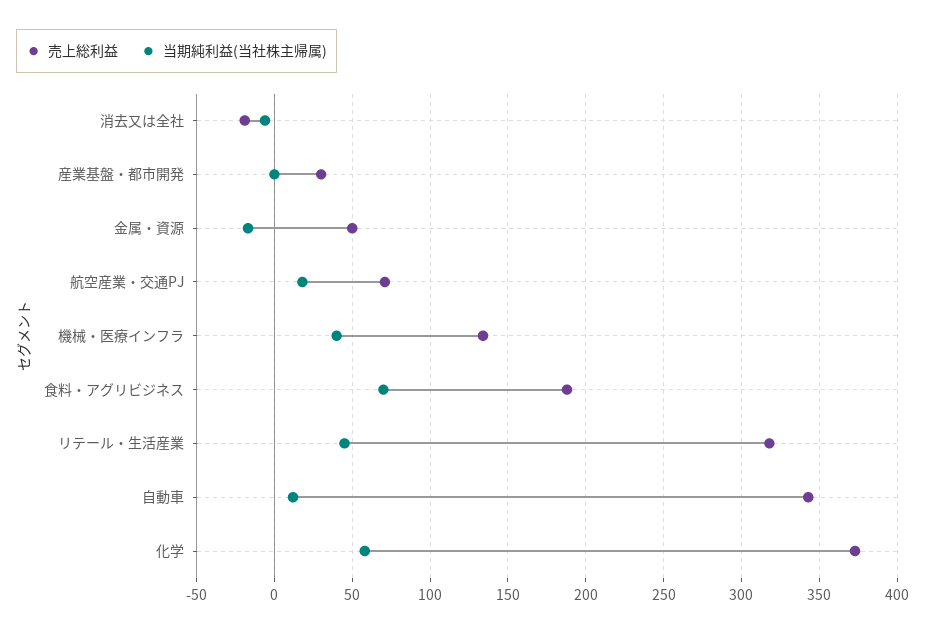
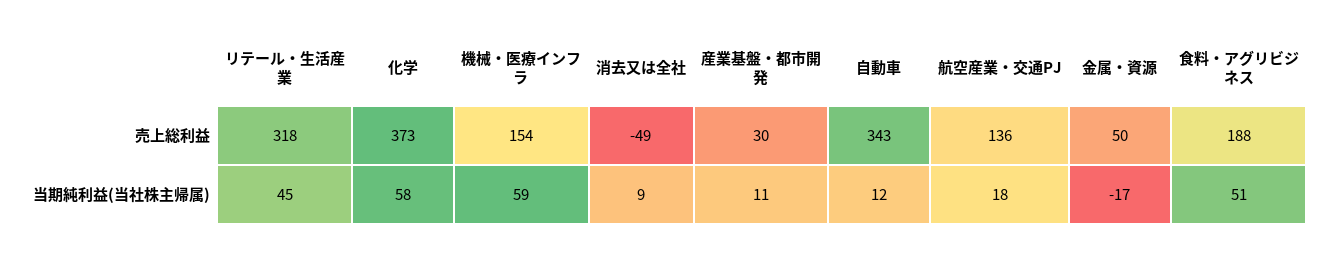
売上総利益, 消去又は全社: -20 -> -49
当期純利益(当社株主帰属), 消去又は全社: -5 -> 9
当期純利益(当社株主帰属), 産業基盤・都市開発: 0 -> 11
売上総利益, 航空産業・交通PJ: 70 -> 136
売上総利益, 機械・医療インフラ: 135 -> 154
当期純利益(当社株主帰属), 機械・医療インフラ: 40 -> 59
当期純利益(当社株主帰属), 食料・アグリビジネス: 70 -> 51

